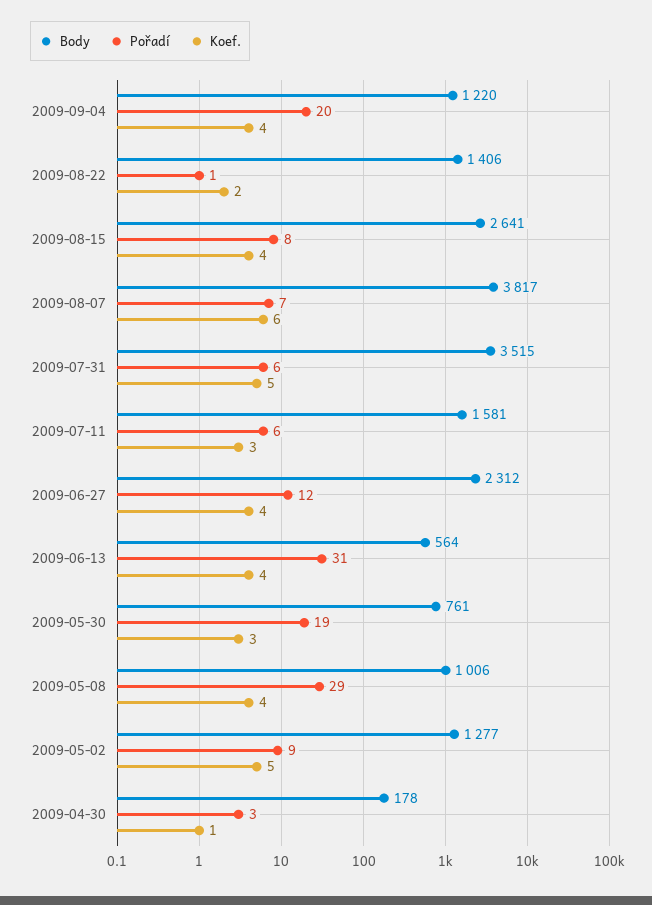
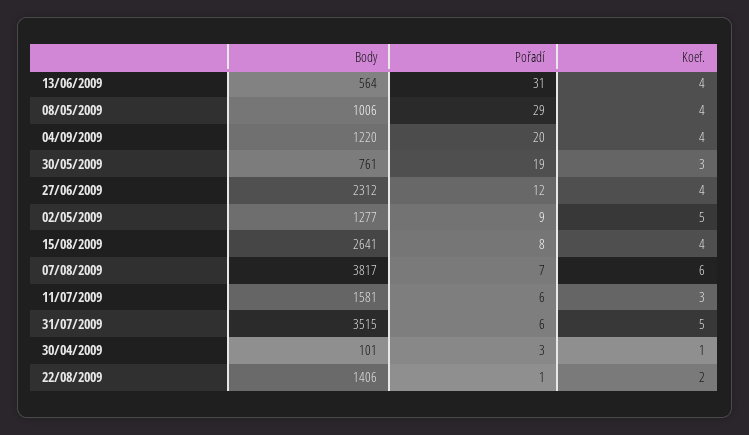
Body, 2009-04-30: 178 -> 101

